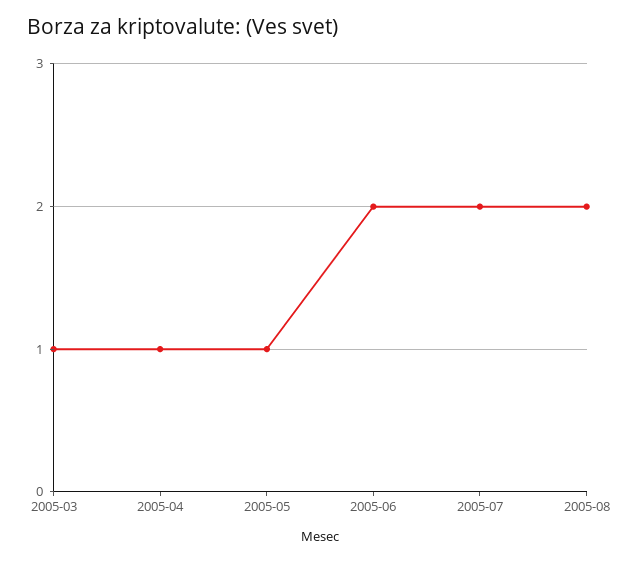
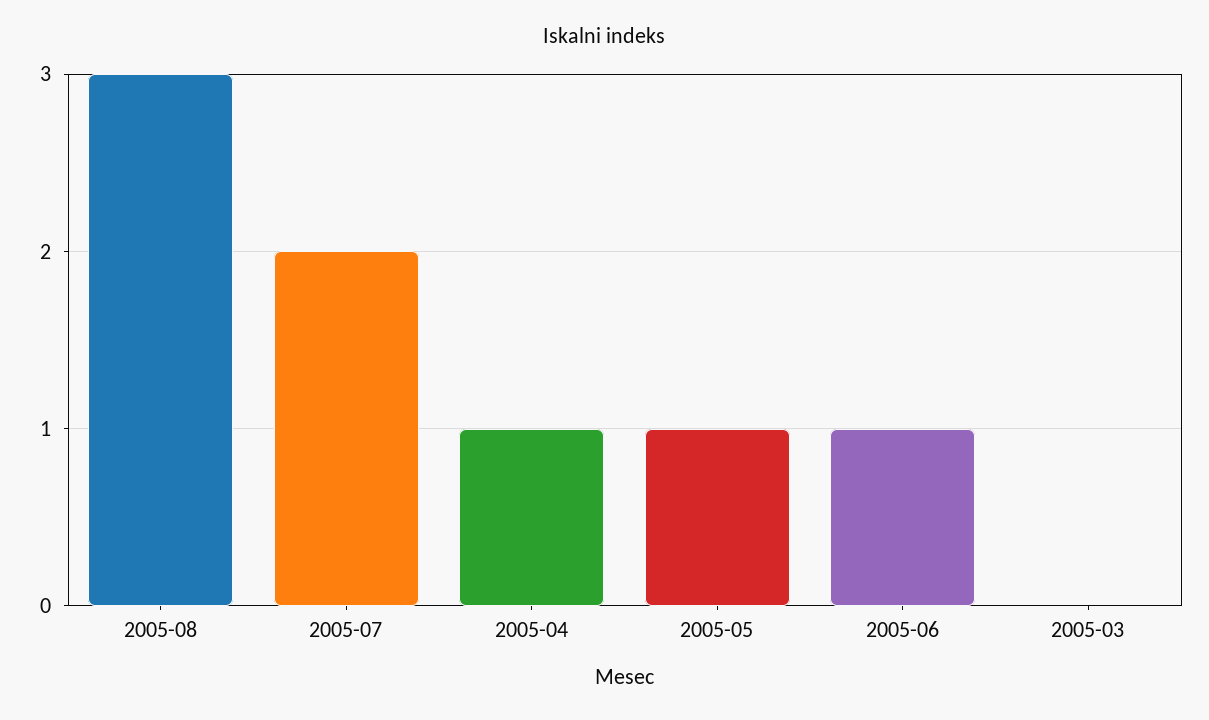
2005-03: 1 -> 0
2005-06: 2 -> 1
2005-08: 2 -> 3

